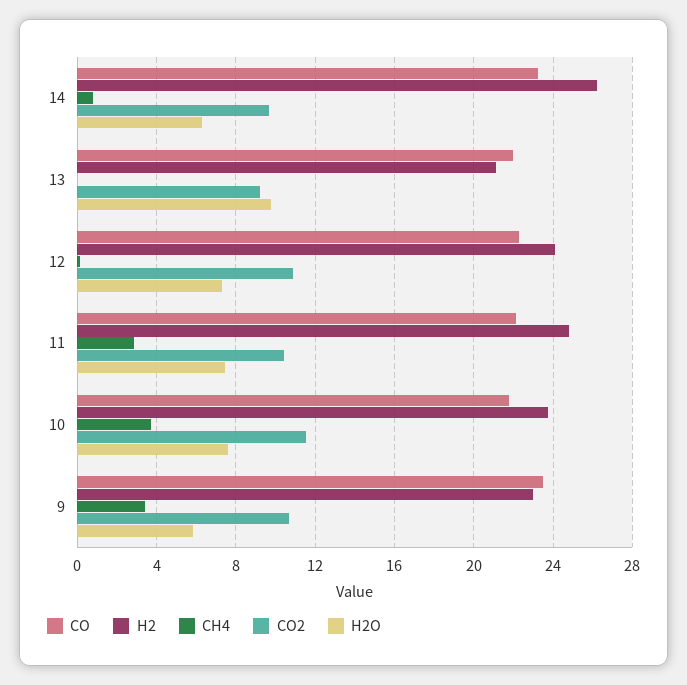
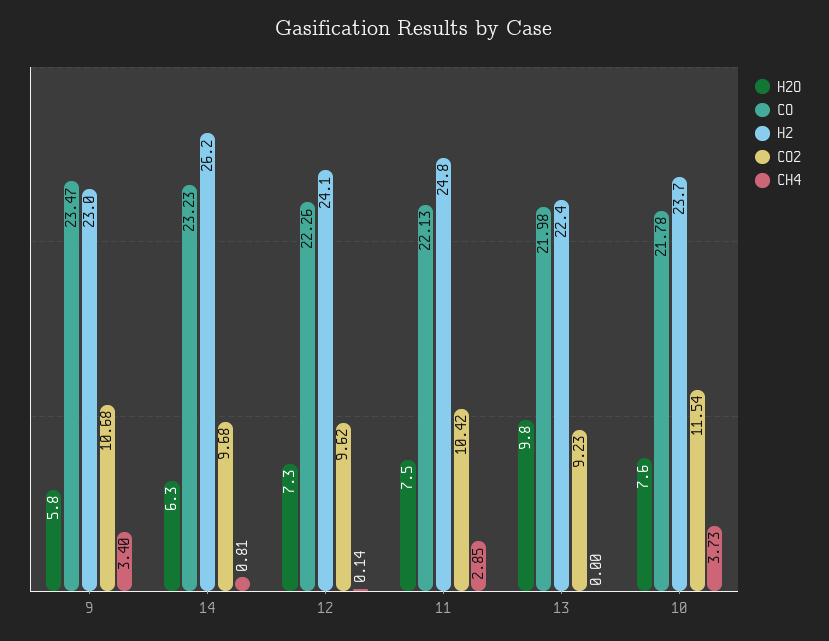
H2, 13: 21 -> 22.4
CO2, 12: 11 -> 9.62

